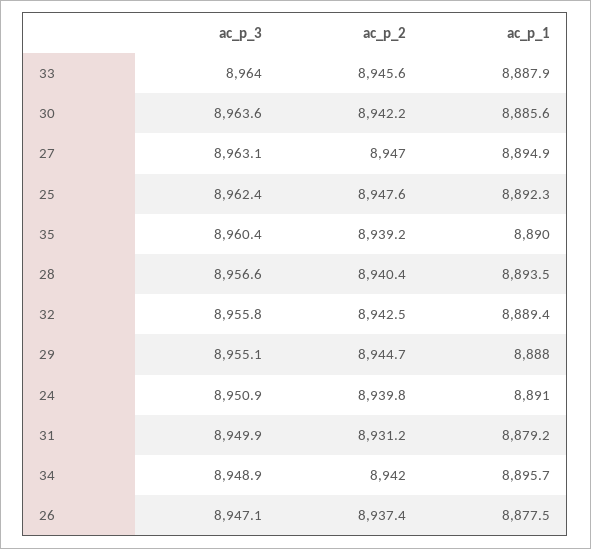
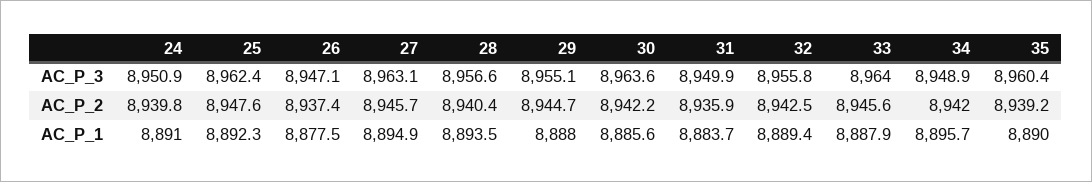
ac_p_2, 27: 8947 -> 8945.7
ac_p_2, 31: 8931.2 -> 8935.9
ac_p_1, 31: 8879.2 -> 8883.7

